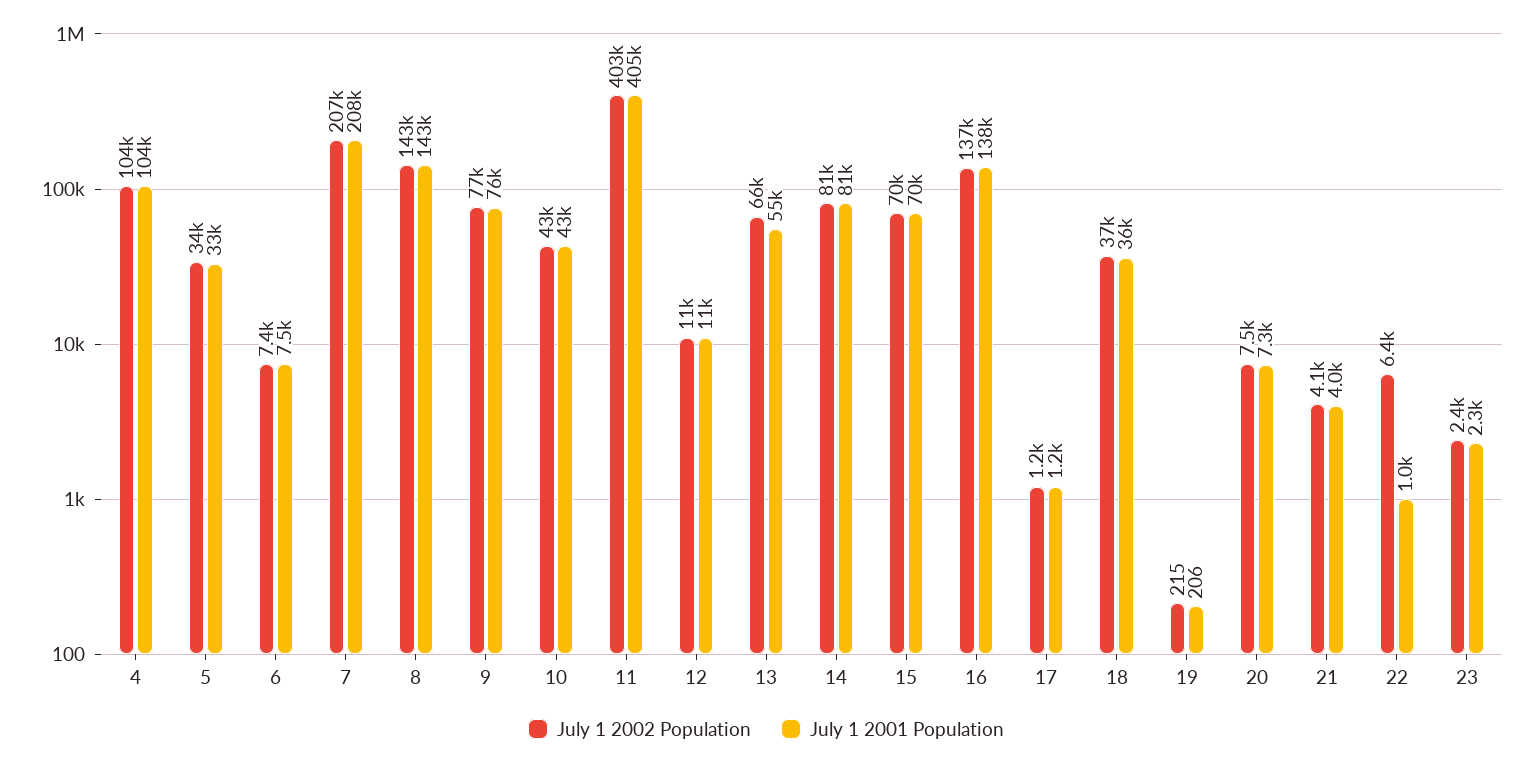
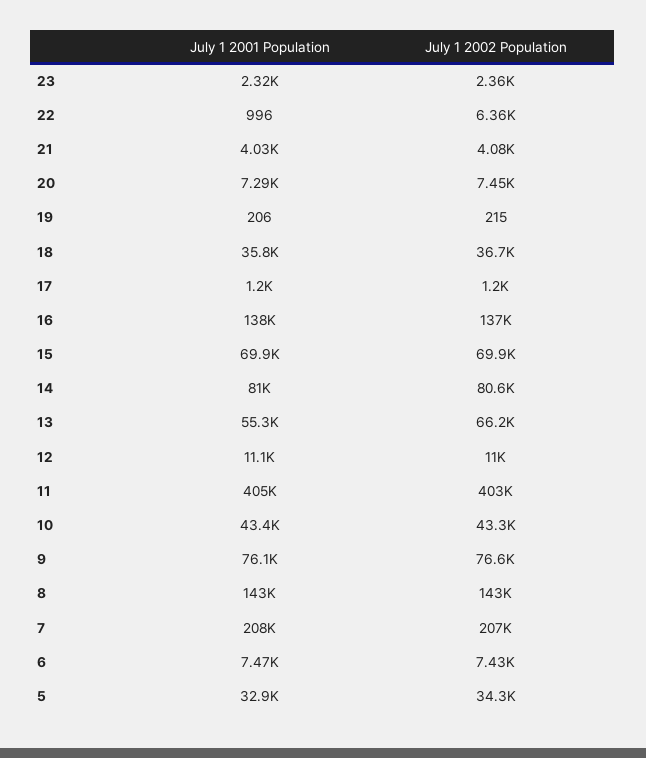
July 1 2002 Population, 4: 104000 -> none
July 1 2001 Population, 4: 104000 -> none

